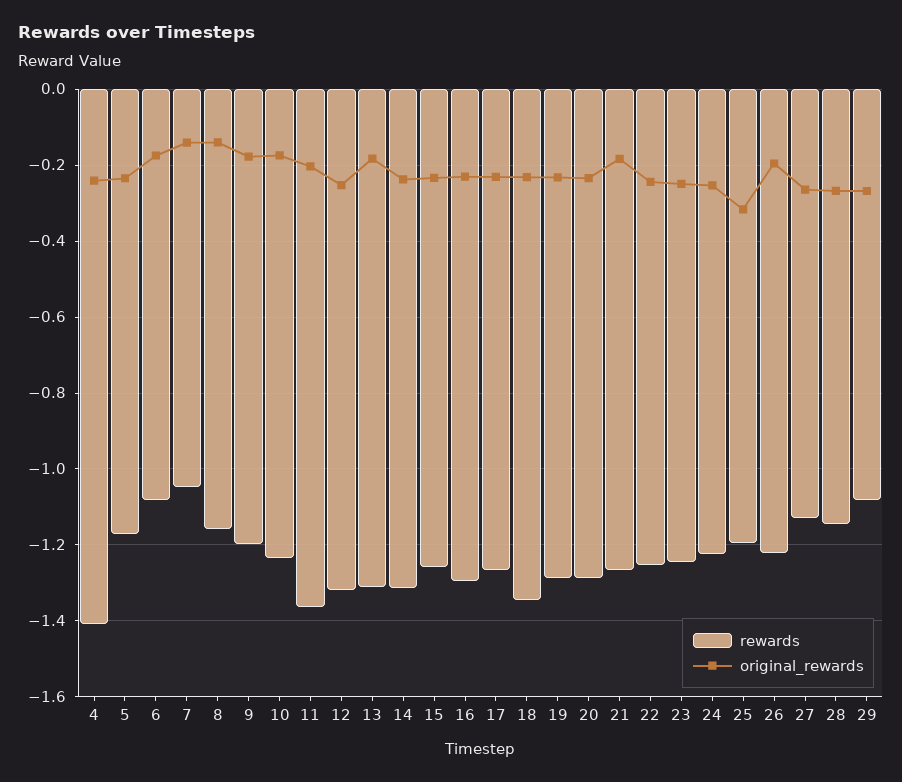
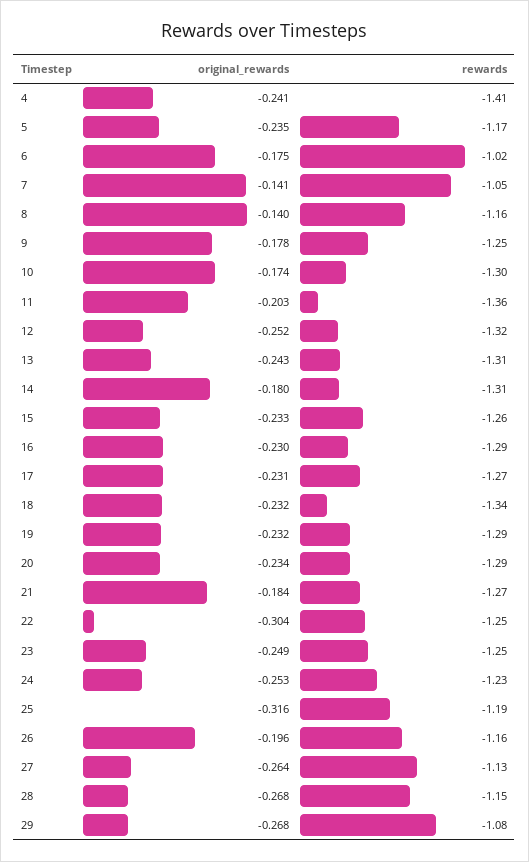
rewards, 6: -1.08 -> -1.02
rewards, 9: -1.2 -> -1.25
rewards, 10: -1.24 -> -1.3
original_rewards, 13: -0.18 -> -0.243
original_rewards, 14: -0.24 -> -0.18
original_rewards, 22: -0.24 -> -0.304
rewards, 26: -1.22 -> -1.16

